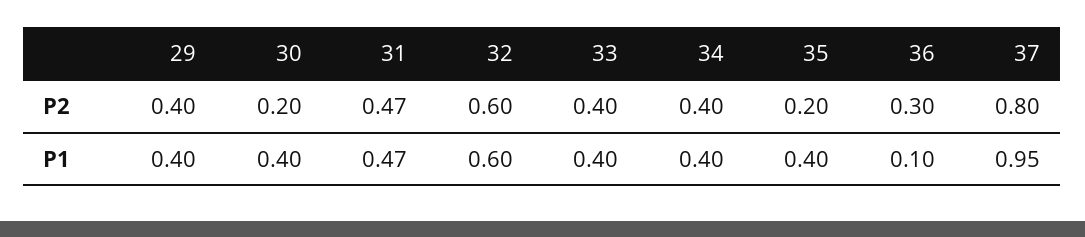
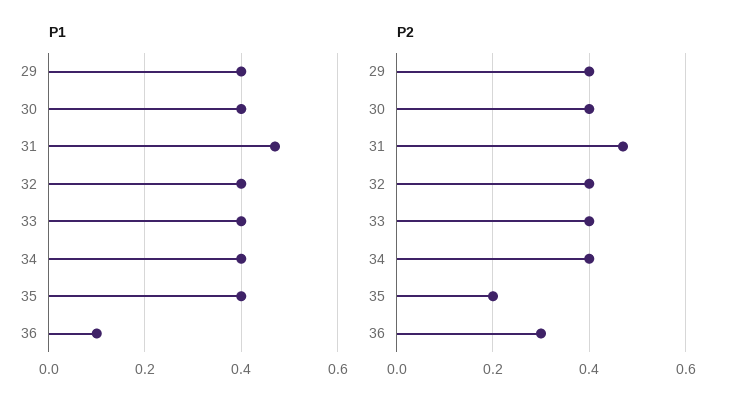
P2, 30: 0.2 -> 0.4
P2, 32: 0.6 -> 0.4
P2, 37: 0.8 -> none
P1, 32: 0.6 -> 0.4
P1, 37: 0.95 -> none

